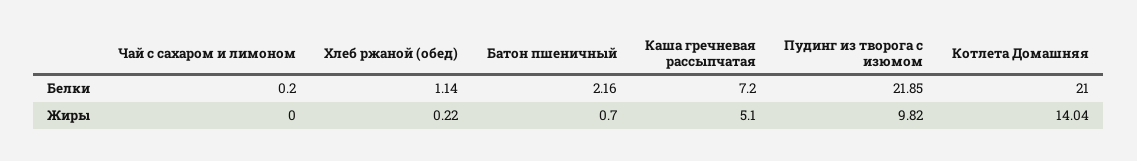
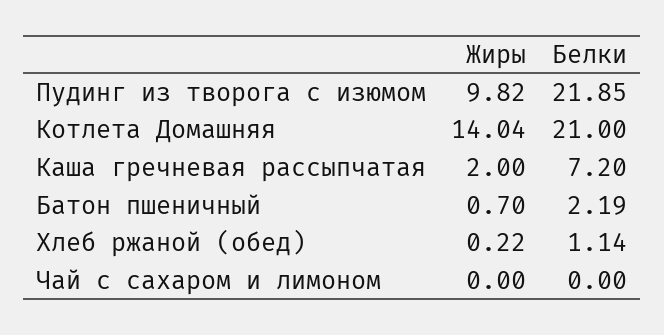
Чай с сахаром и лимоном, Белки: 0.2 -> 0
Батон пшеничный, Белки: 2.16 -> 2.19
Каша гречневая рассыпчатая, Жиры: 5.1 -> 2

